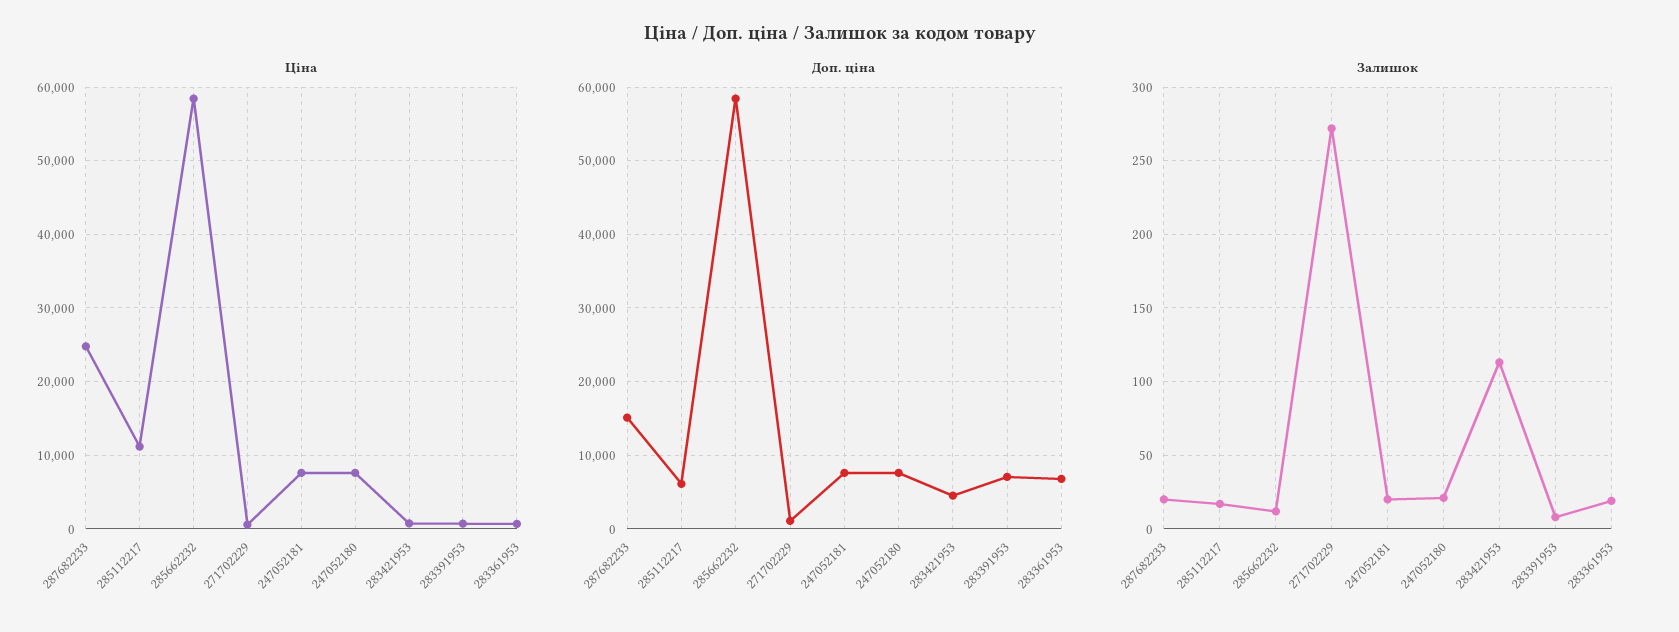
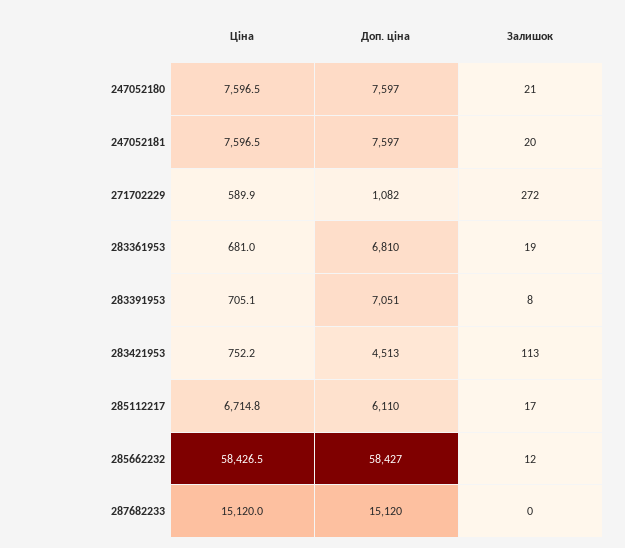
Ціна, 287682233: 25000 -> 15120
Ціна, 285112217: 11000 -> 6714.8
Залишок, 287682233: 20 -> 0

